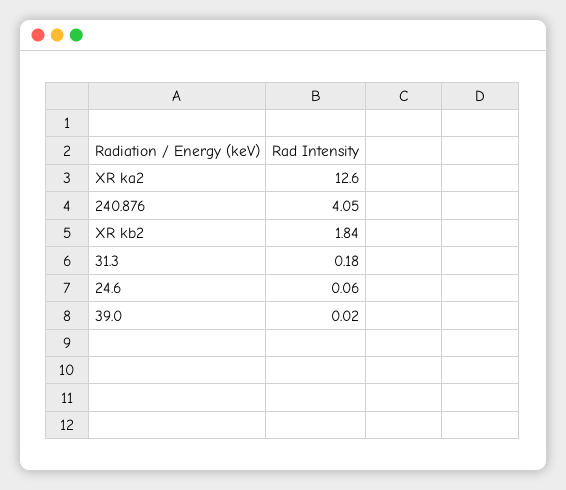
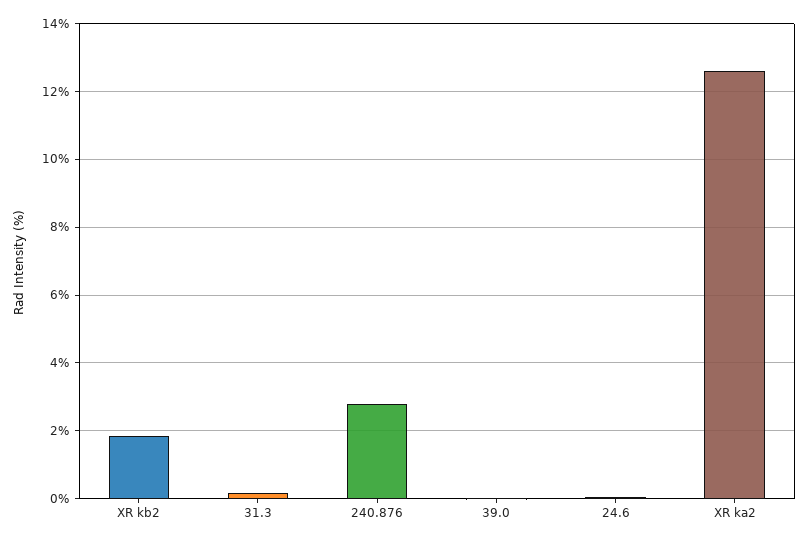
240.876: 4.05 -> 2.8

